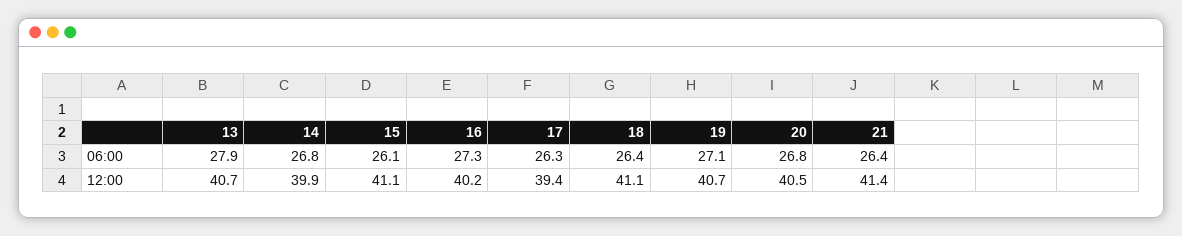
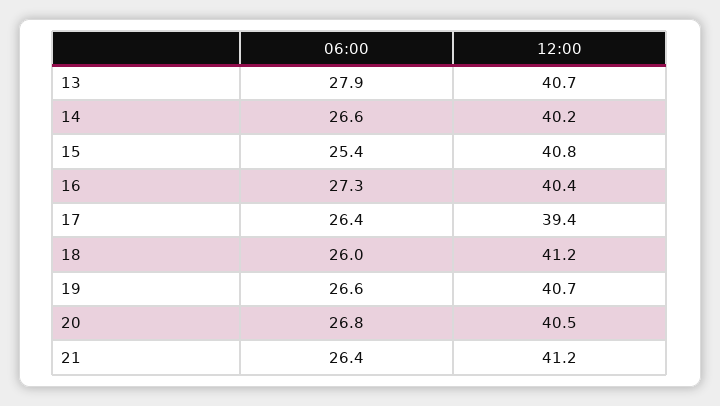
14, 06:00: 26.8 -> 26.6
15, 06:00: 26.1 -> 25.4
17, 06:00: 26.3 -> 26.4
18, 06:00: 26.4 -> 26
19, 06:00: 27.1 -> 26.6
14, 12:00: 39.9 -> 40.2
15, 12:00: 41.1 -> 40.8
16, 12:00: 40.2 -> 40.4
18, 12:00: 41.1 -> 41.2
21, 12:00: 41.4 -> 41.2

